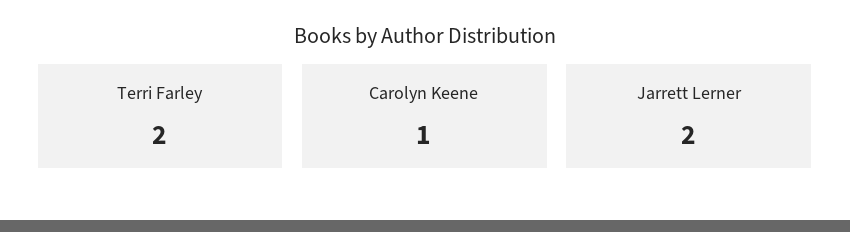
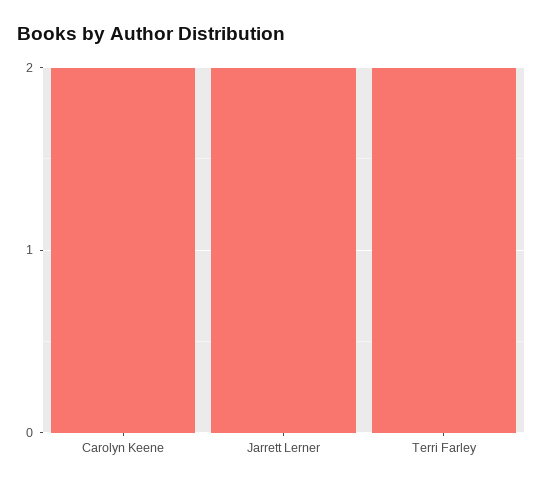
Carolyn Keene: 1 -> 2

